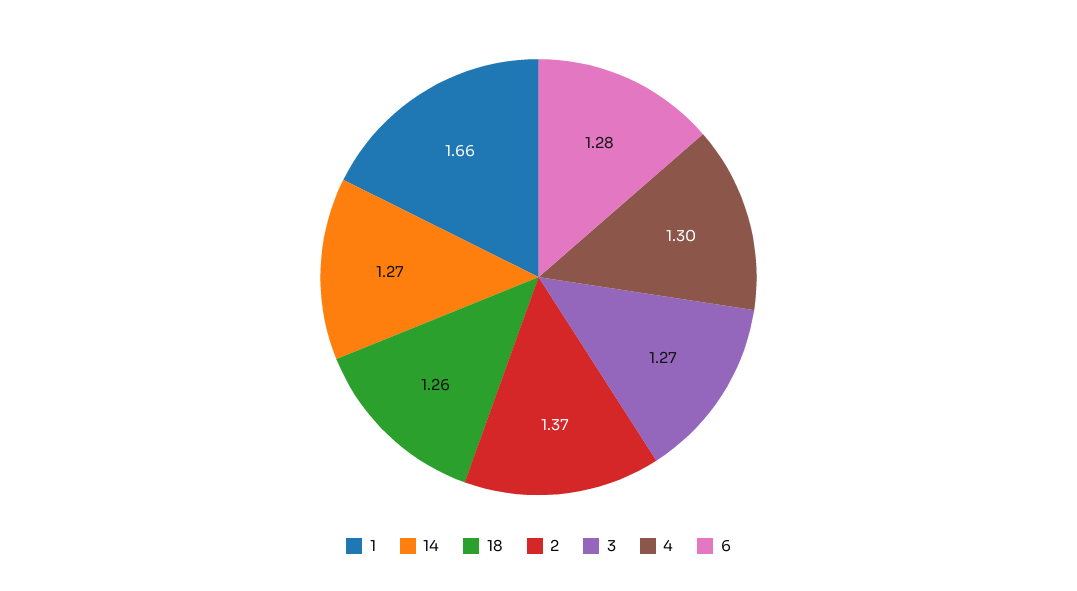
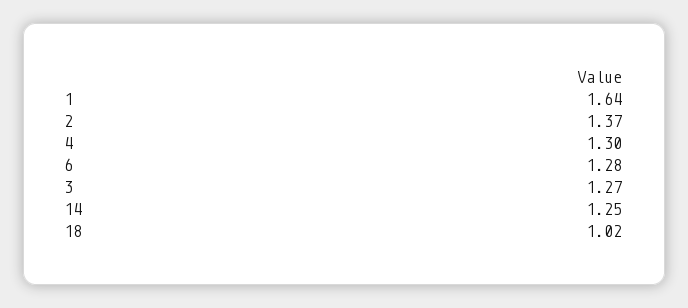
1: 1.66 -> 1.64
14: 1.27 -> 1.25
18: 1.26 -> 1.02

